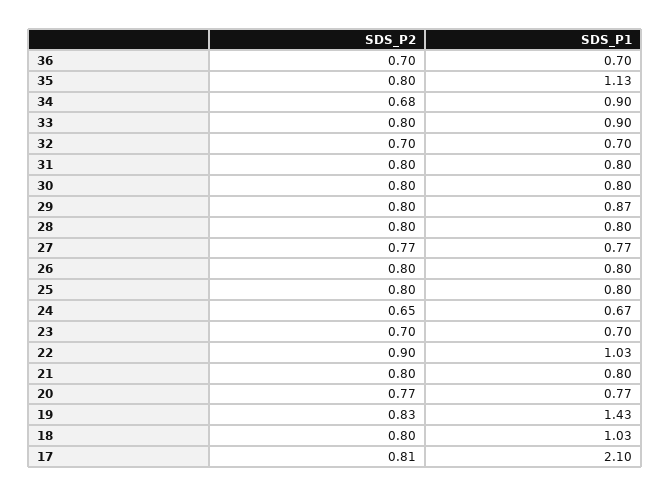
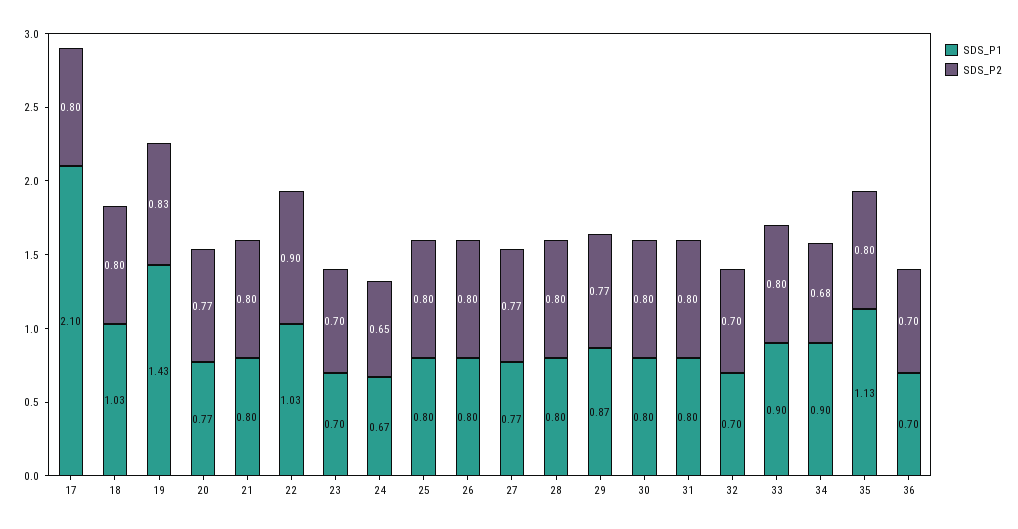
SDS_P2, 29: 0.8 -> 0.77
SDS_P2, 17: 0.81 -> 0.8

